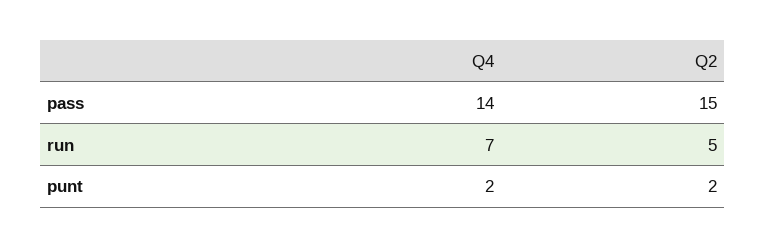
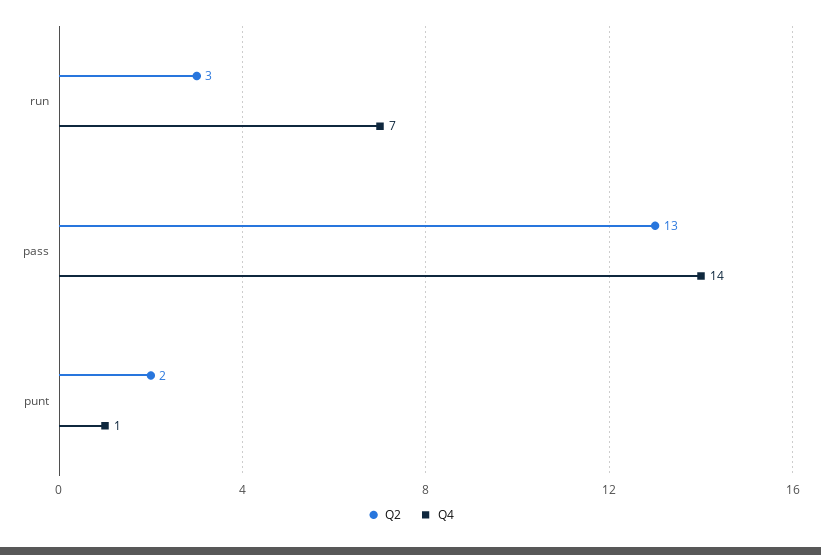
Q2, pass: 15 -> 13
Q2, run: 5 -> 3
Q4, punt: 2 -> 1

